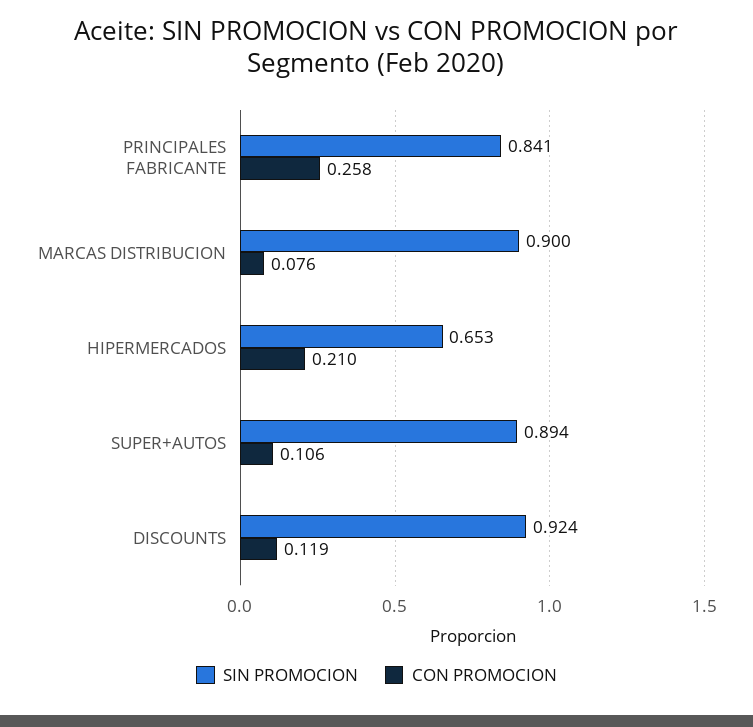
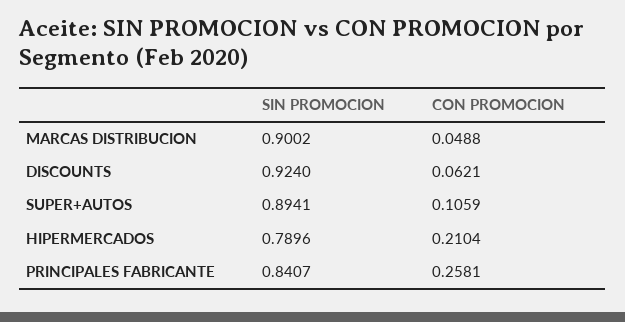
CON PROMOCION, MARCAS DISTRIBUCION: 0.076 -> 0.0488
SIN PROMOCION, HIPERMERCADOS: 0.653 -> 0.7896
CON PROMOCION, DISCOUNTS: 0.119 -> 0.0621

